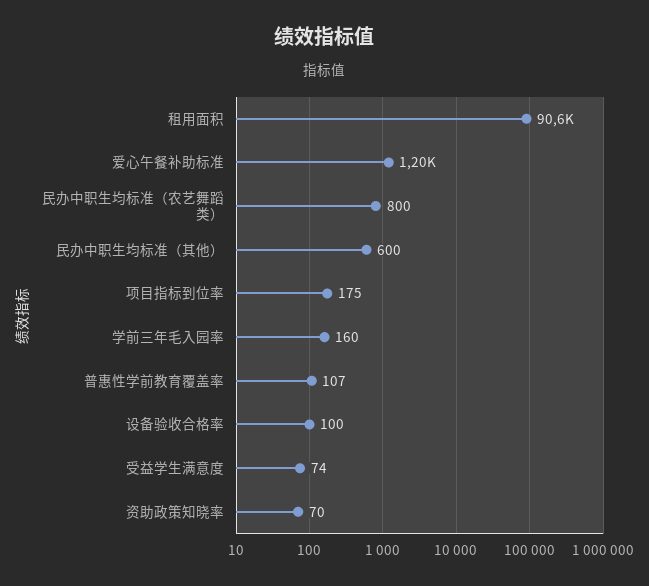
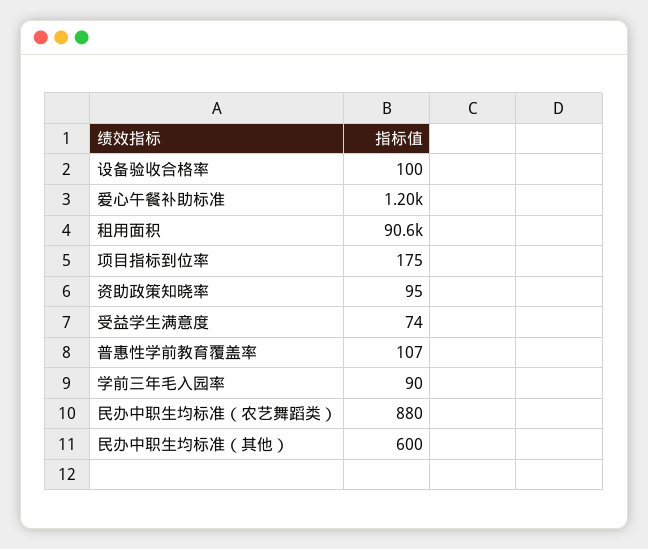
民办中职生均标准（农艺舞蹈类）: 800 -> 880
学前三年毛入园率: 160 -> 90
资助政策知晓率: 70 -> 95

